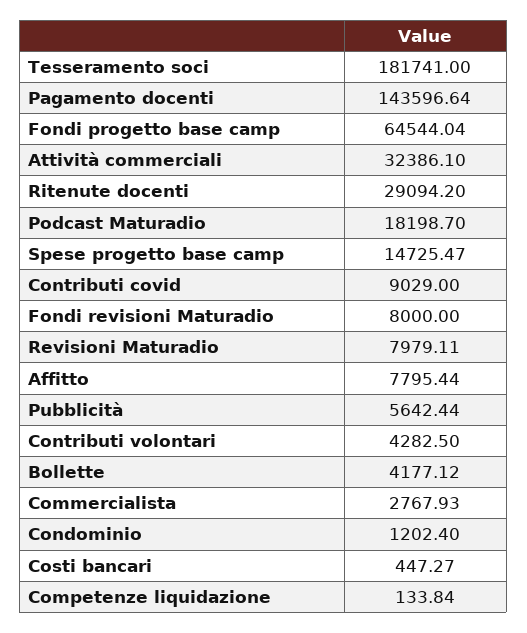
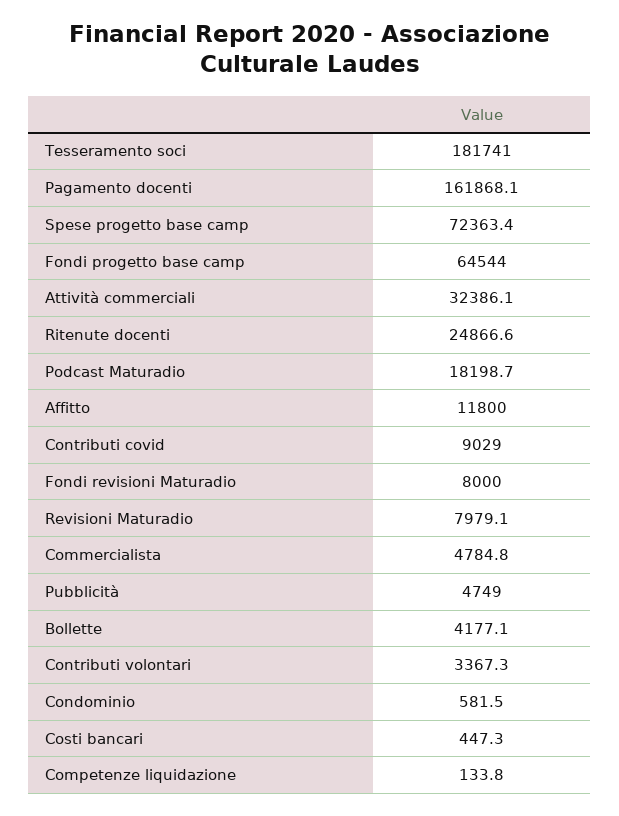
Pagamento docenti: 143596.64 -> 161868.1
Ritenute docenti: 29094.2 -> 24866.6
Spese progetto base camp: 14725.47 -> 72363.4
Affitto: 7795.44 -> 11800
Pubblicità: 5642.44 -> 4749
Contributi volontari: 4282.5 -> 3367.3
Commercialista: 2767.93 -> 4784.8
Condominio: 1202.4 -> 581.5

